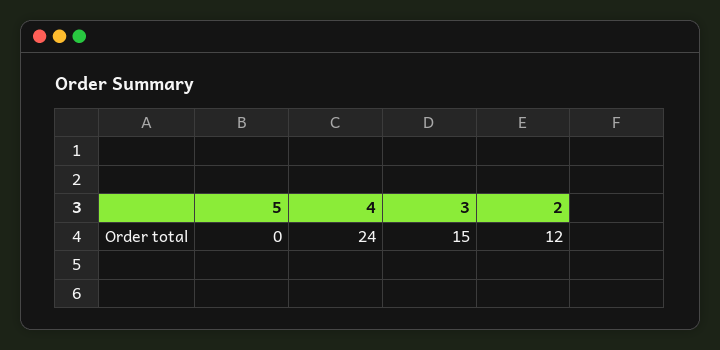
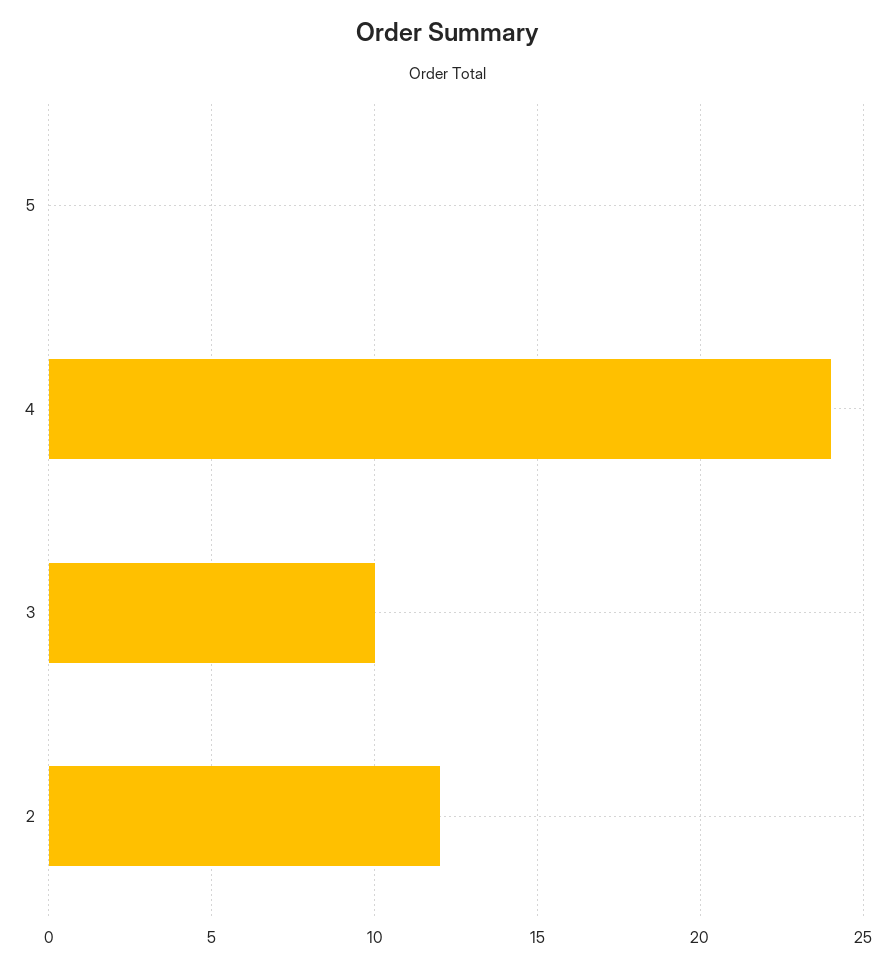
3: 15 -> 10

